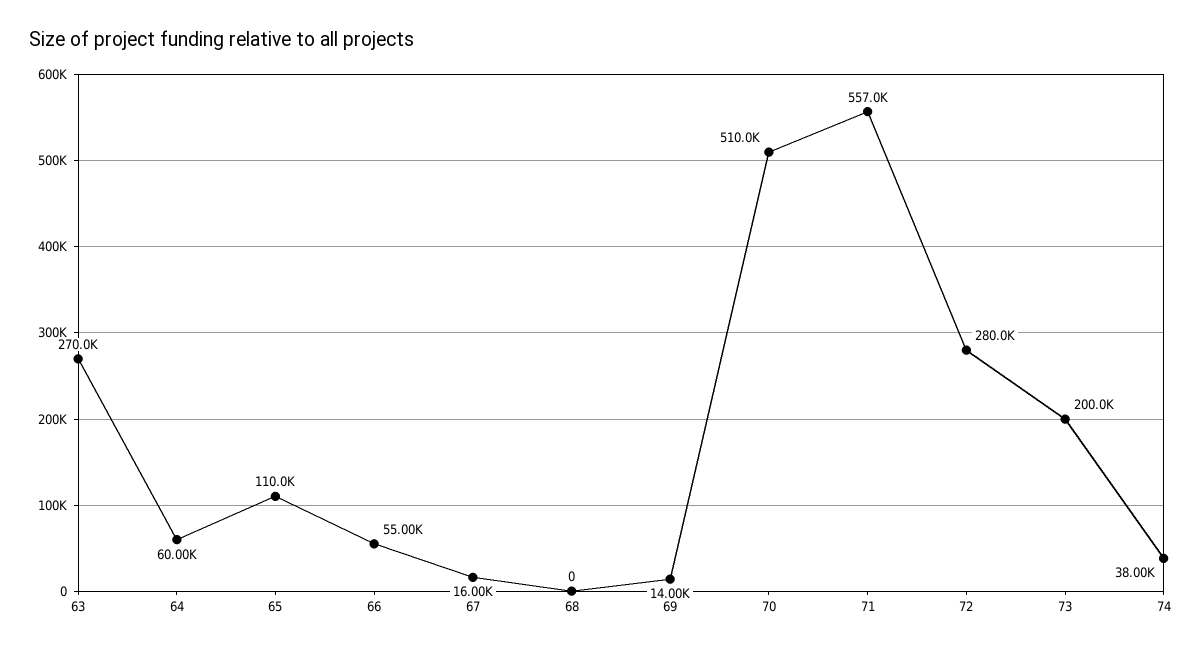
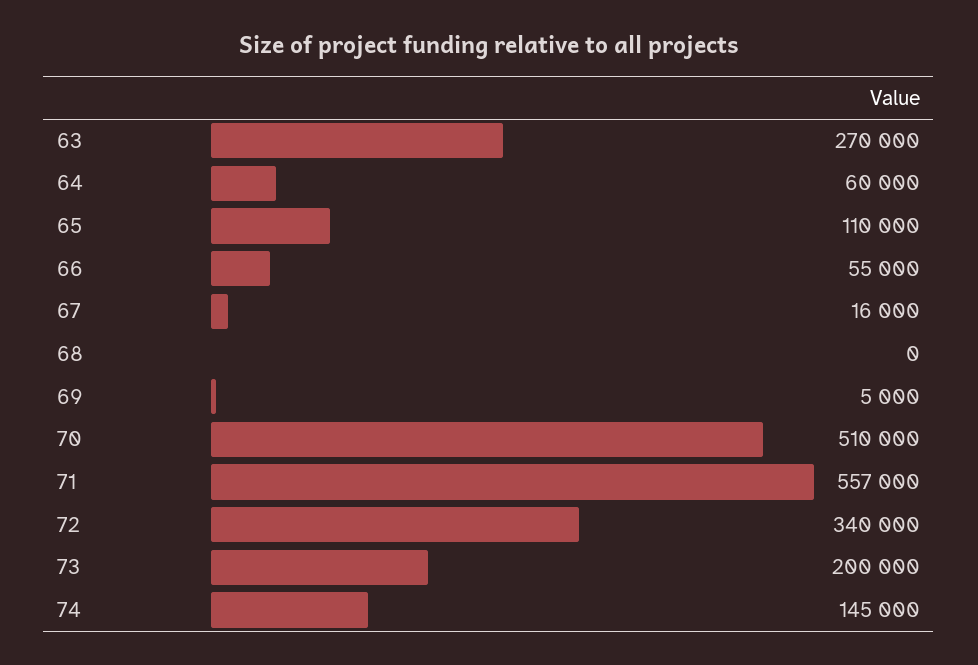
69: 14000 -> 5000
72: 280000 -> 340000
74: 38000 -> 145000

